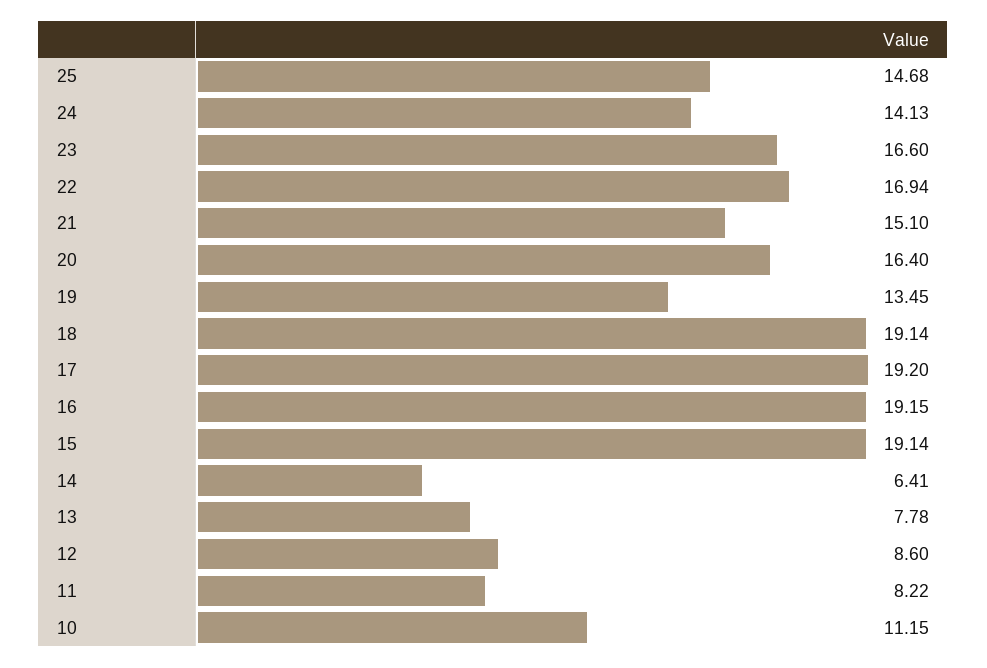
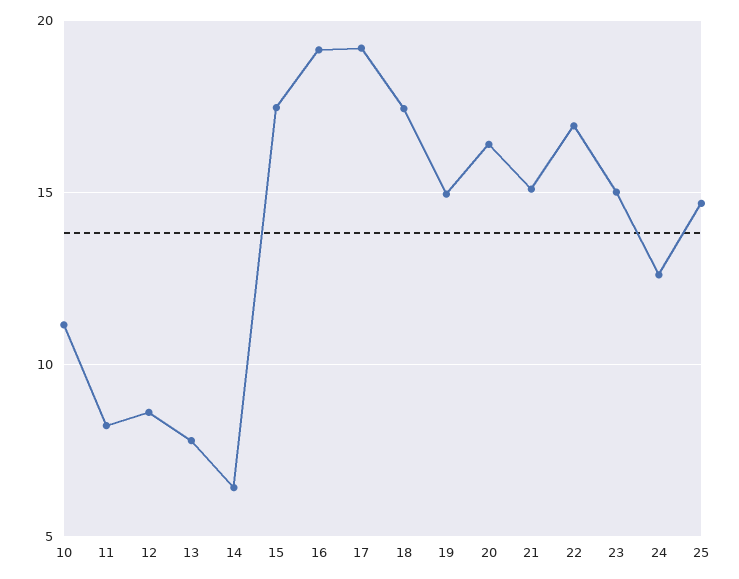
24: 14.13 -> 12.5
23: 16.6 -> 15
19: 13.45 -> 15
18: 19.14 -> 17.5
15: 19.14 -> 17.5

